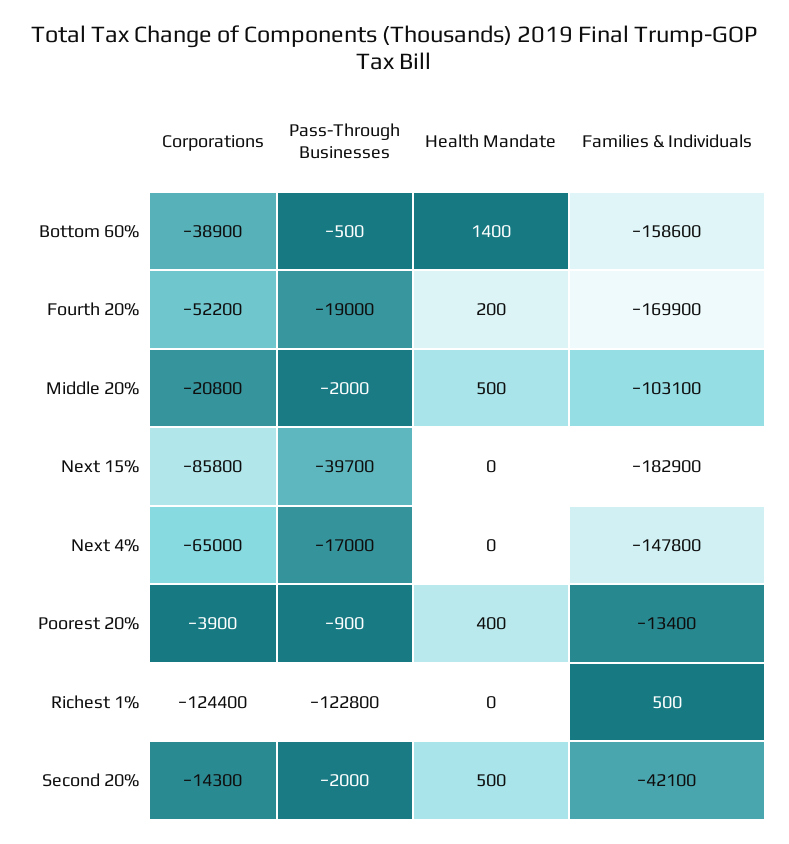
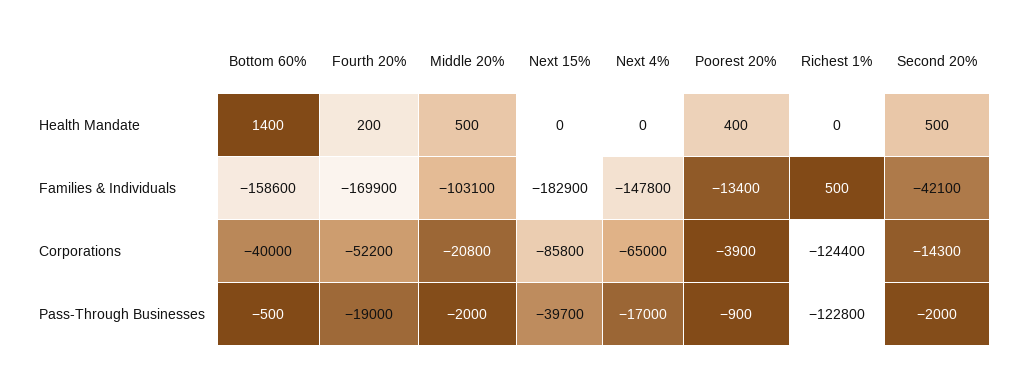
Corporations, Bottom 60%: -38900 -> -40000

